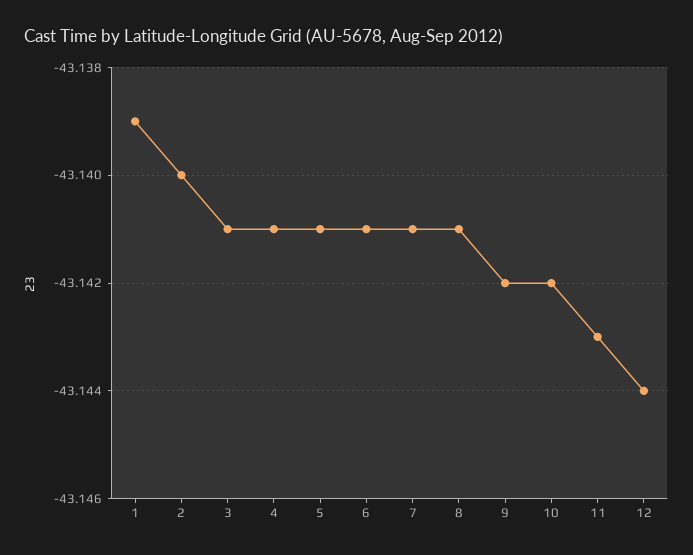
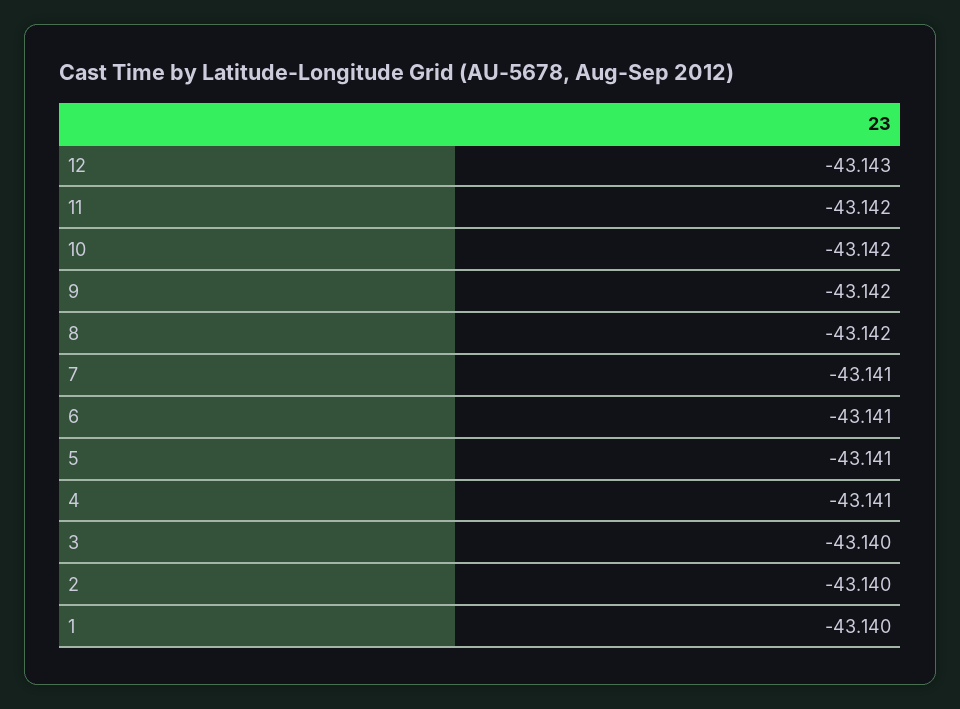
1: -43.139 -> -43.14
3: -43.141 -> -43.14
8: -43.141 -> -43.142
11: -43.143 -> -43.142
12: -43.144 -> -43.143

